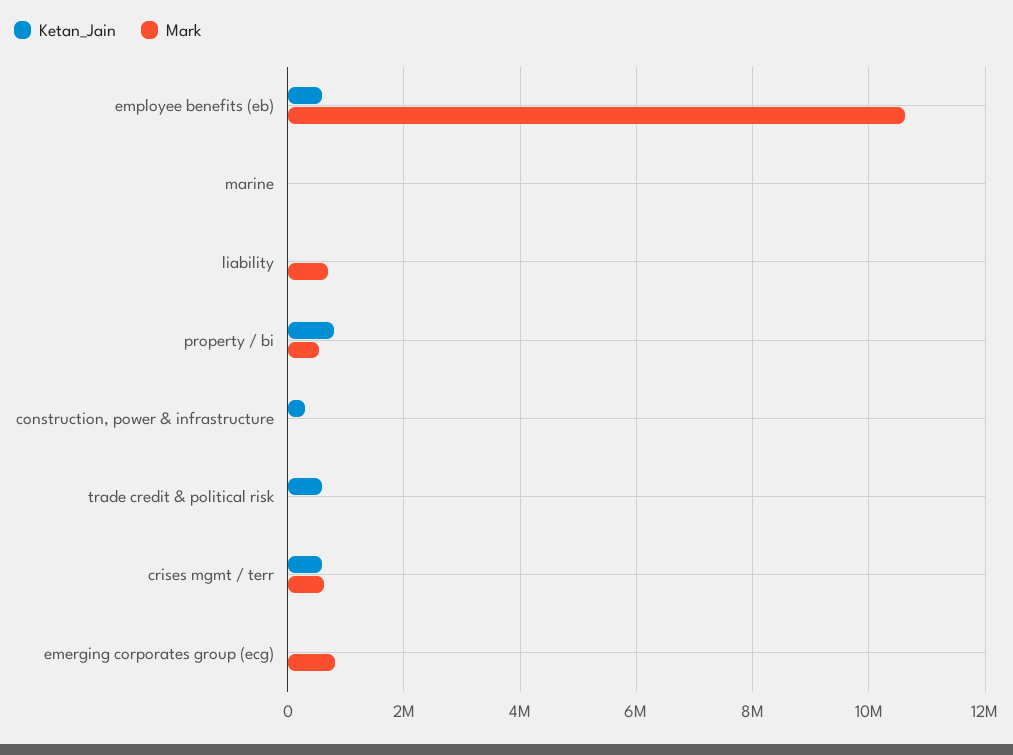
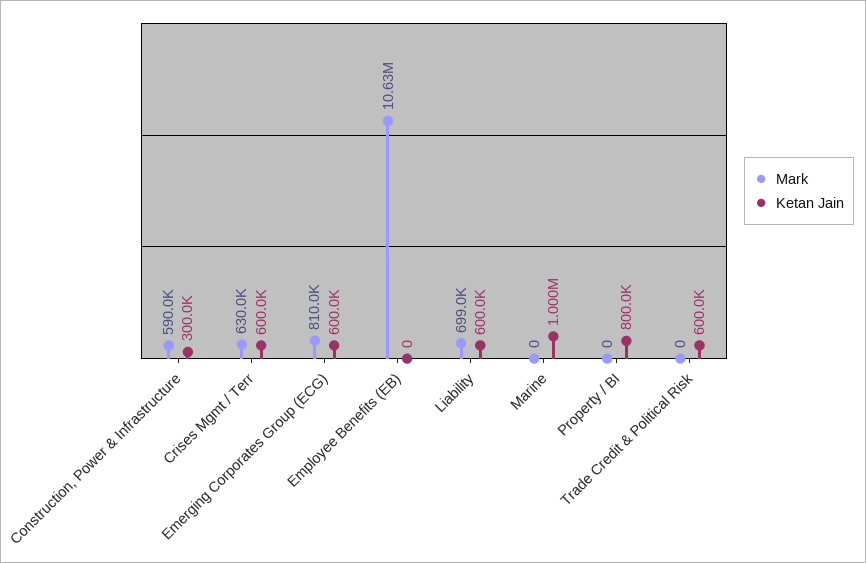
Ketan_Jain, employee benefits (eb): 600000 -> 0
Ketan_Jain, marine: 0 -> 1000000
Ketan_Jain, liability: 0 -> 600000
Mark, property / bi: 600000 -> 0
Mark, construction, power & infrastructure: 0 -> 590000
Ketan_Jain, emerging corporates group (ecg): 0 -> 600000

